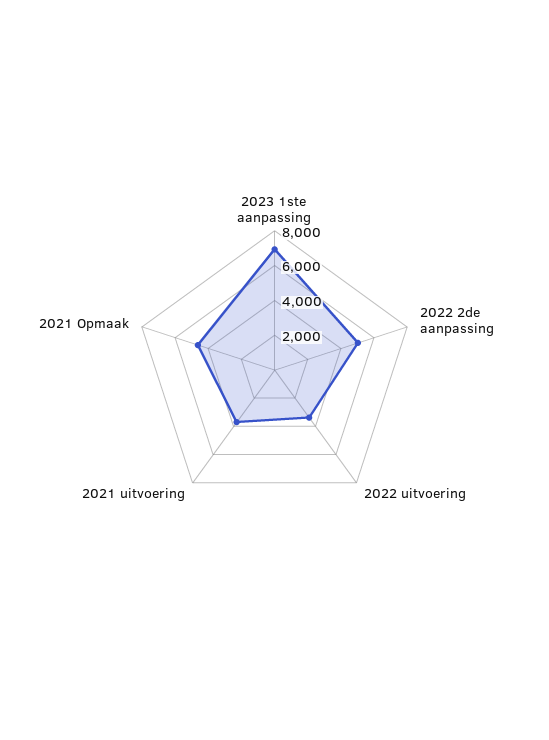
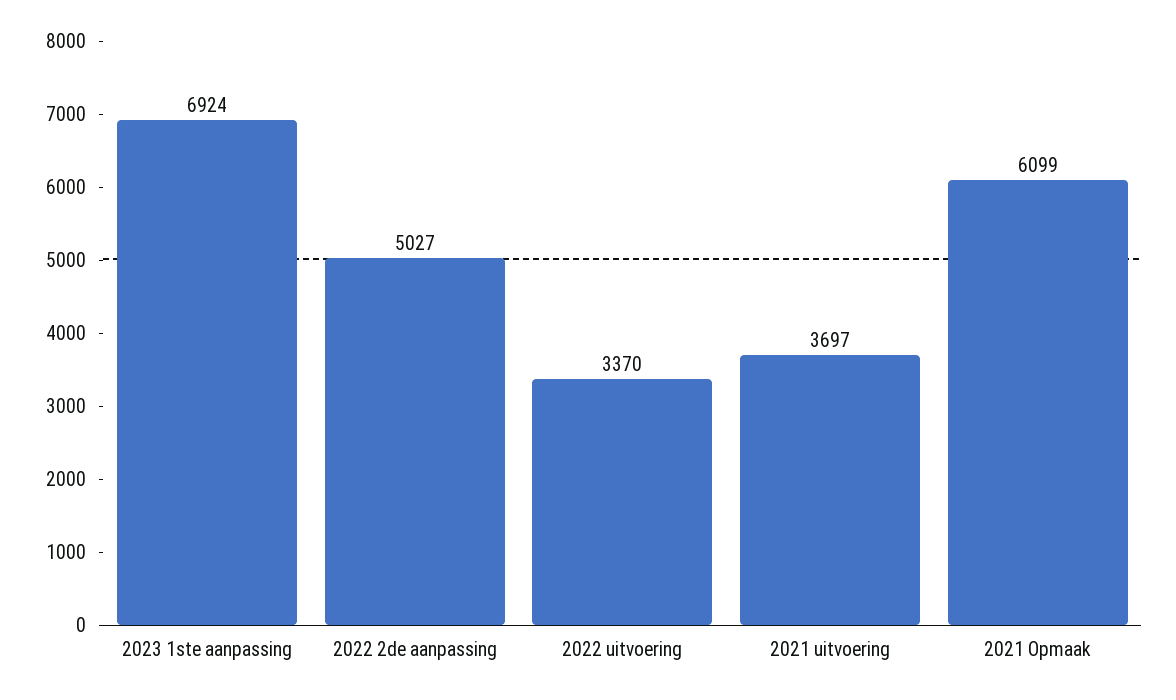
2021 Opmaak: 4500 -> 6099

